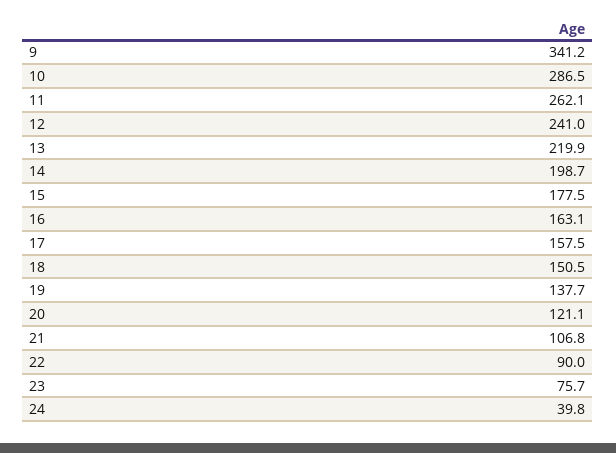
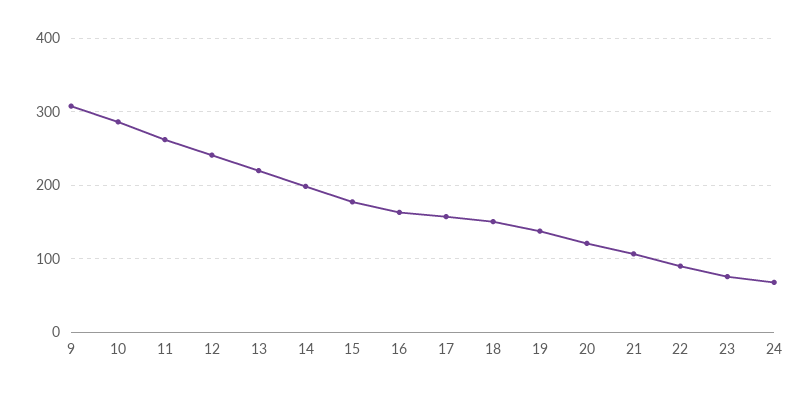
9: 341.2 -> 310
24: 39.8 -> 70

